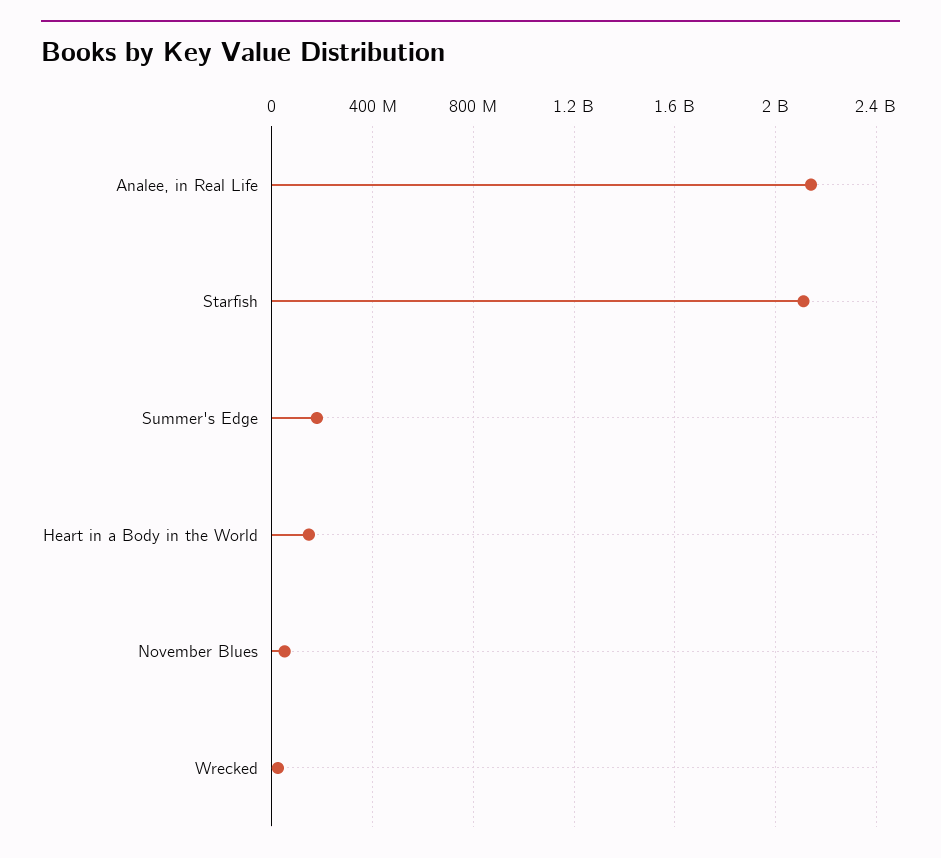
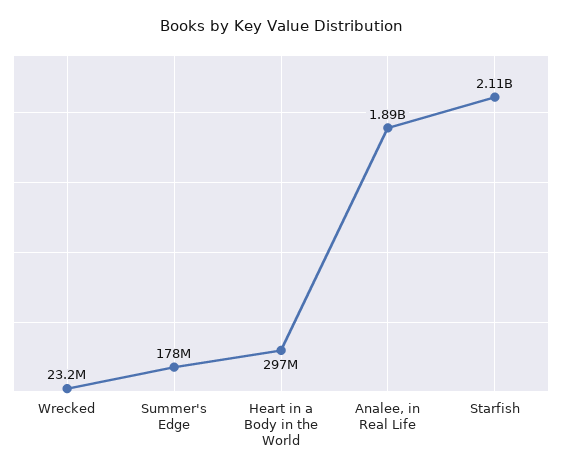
Analee, in Real Life: 2150000000 -> 1890000000
Heart in a Body in the World: 150000000 -> 297000000
November Blues: 50000000 -> none

